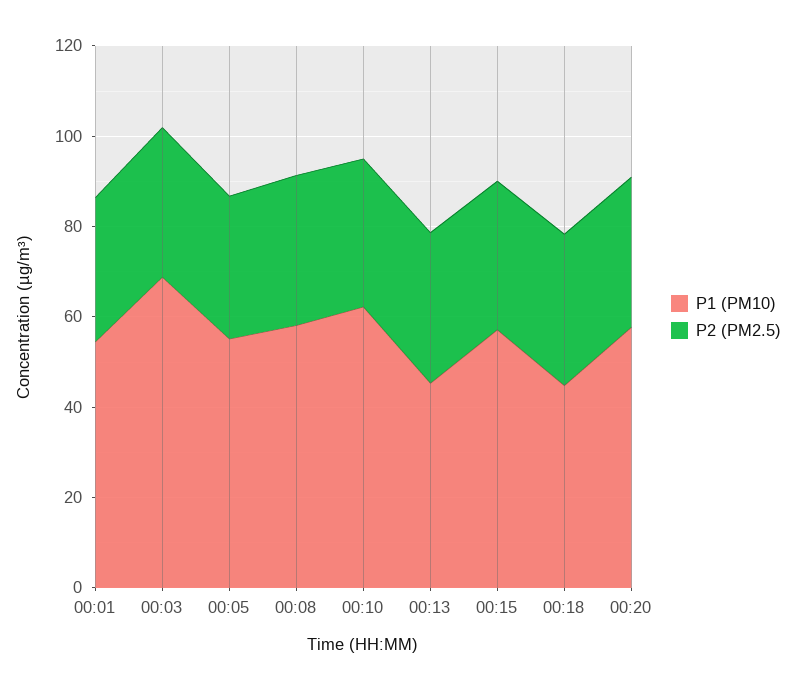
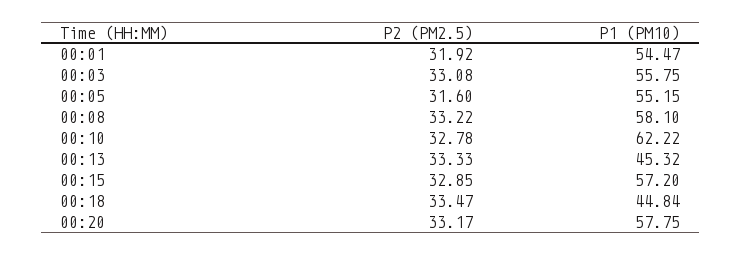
P1 (PM10), 00:03: 70 -> 55.75

